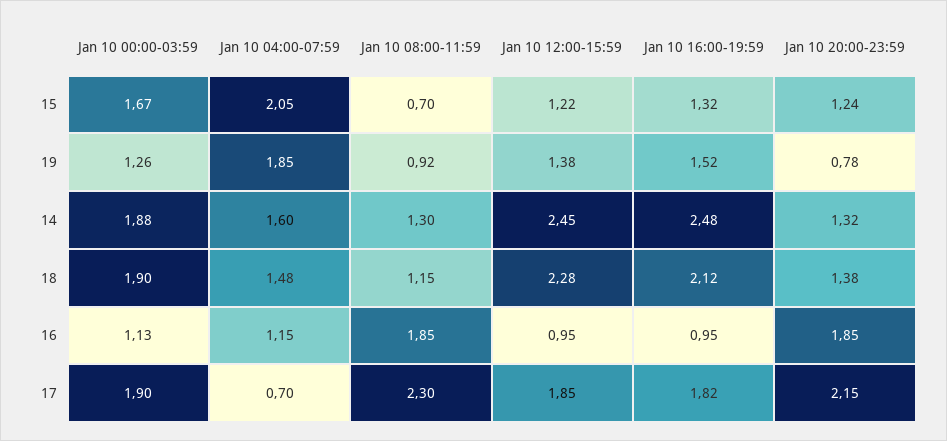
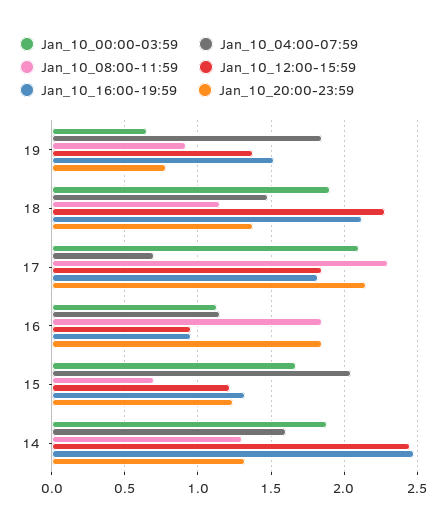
Jan 10 00:00-03:59, 19: 1.26 -> 0.65
Jan 10 00:00-03:59, 17: 1.9 -> 2.1

